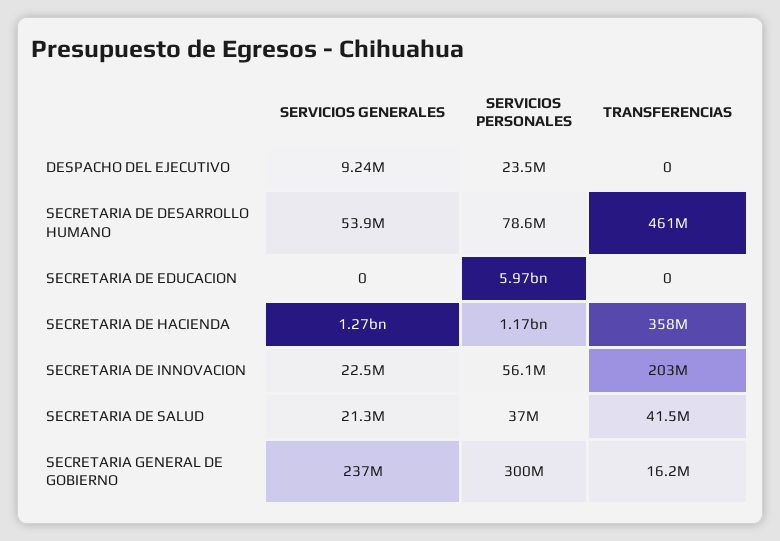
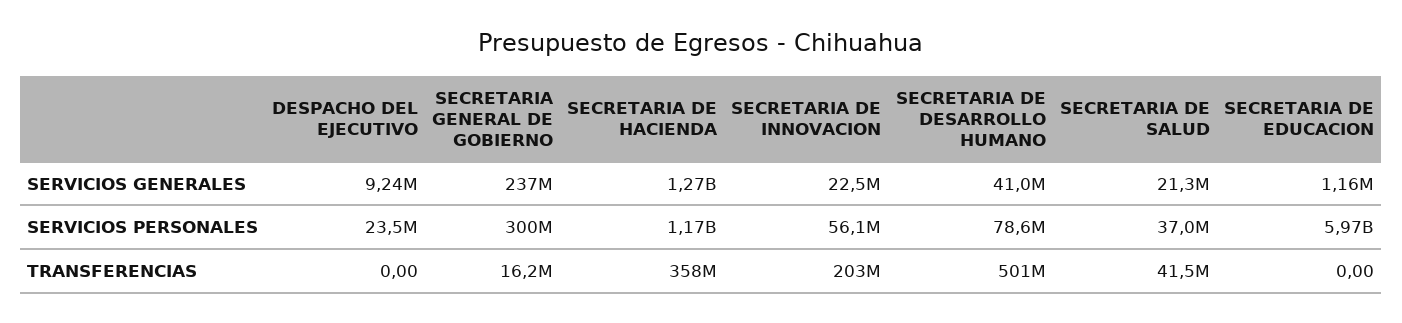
SERVICIOS GENERALES, SECRETARIA DE DESARROLLO HUMANO: 53900000 -> 41000000
TRANSFERENCIAS, SECRETARIA DE DESARROLLO HUMANO: 461000000 -> 501000000
SERVICIOS GENERALES, SECRETARIA DE EDUCACION: 0 -> 1160000

